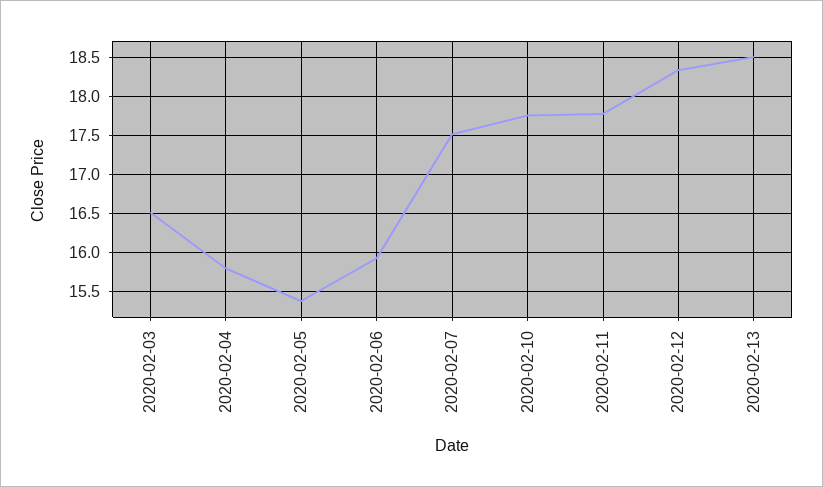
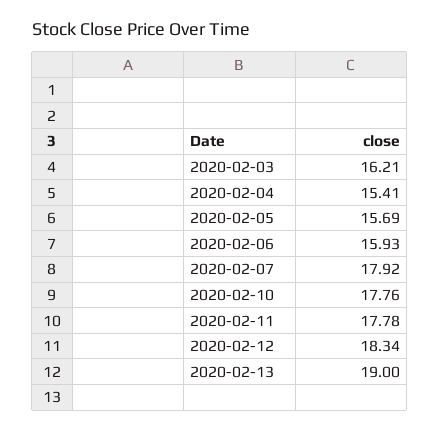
2020-02-03: 16.5 -> 16.21
2020-02-04: 15.8 -> 15.41
2020-02-05: 15.4 -> 15.69
2020-02-07: 17.5 -> 17.92
2020-02-13: 18.5 -> 19

